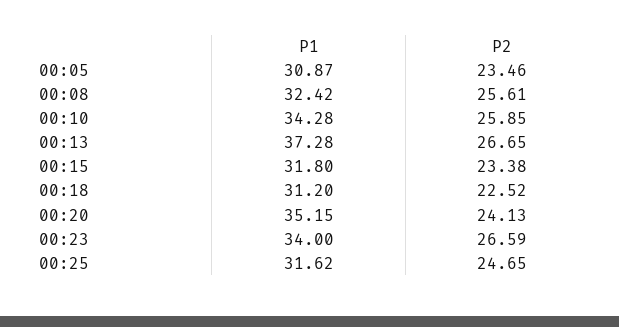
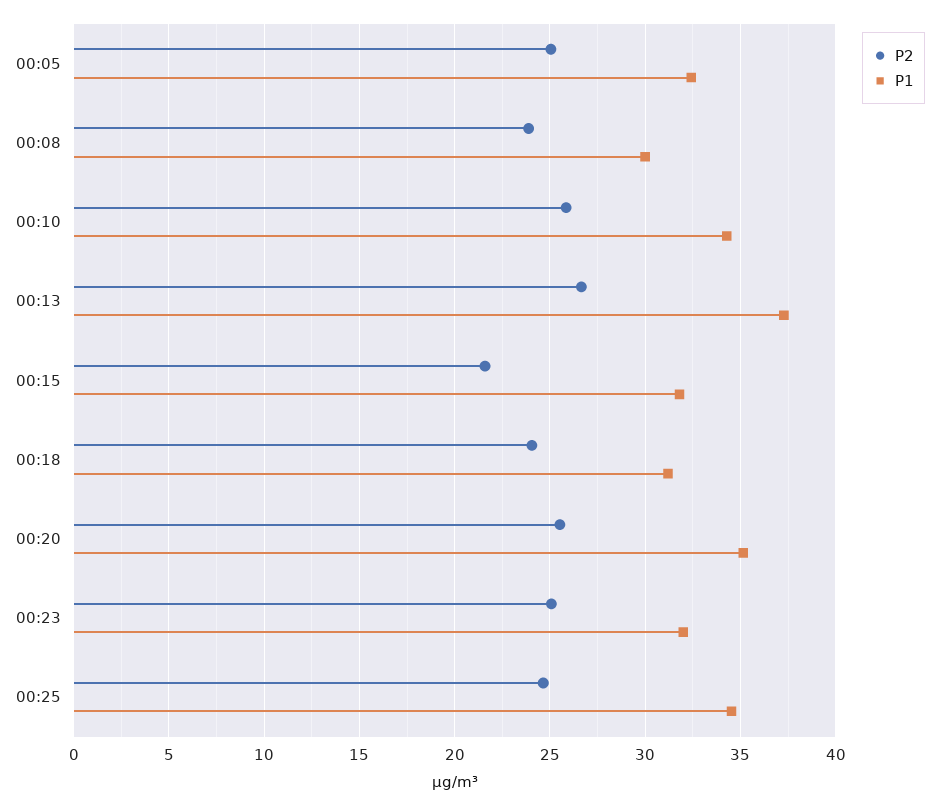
P1, 00:05: 30.87 -> 32.5
P2, 00:05: 23.46 -> 25
P1, 00:08: 32.42 -> 30
P2, 00:08: 25.61 -> 24
P2, 00:15: 23.38 -> 21.5
P2, 00:18: 22.52 -> 24
P2, 00:20: 24.13 -> 25.5
P1, 00:23: 34 -> 32
P2, 00:23: 26.59 -> 25
P1, 00:25: 31.62 -> 34.5

